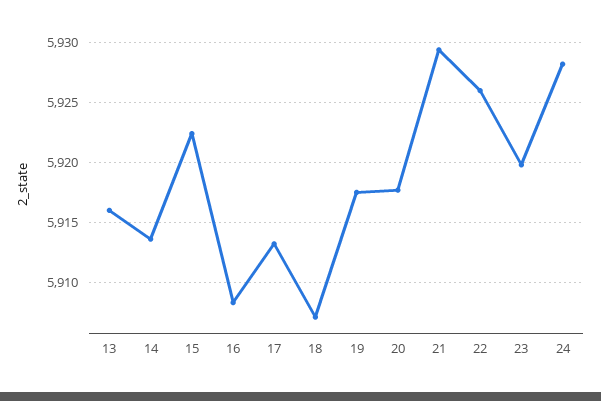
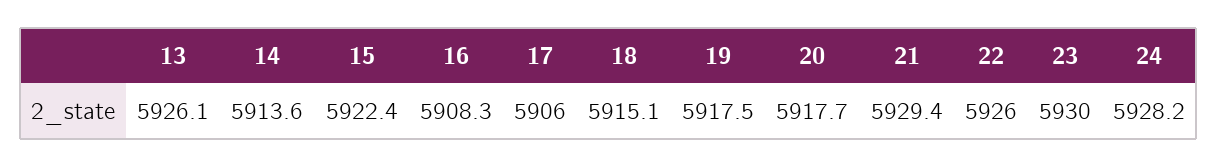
13: 5916 -> 5926.1
17: 5913 -> 5906
18: 5907 -> 5915.1
23: 5920 -> 5930

